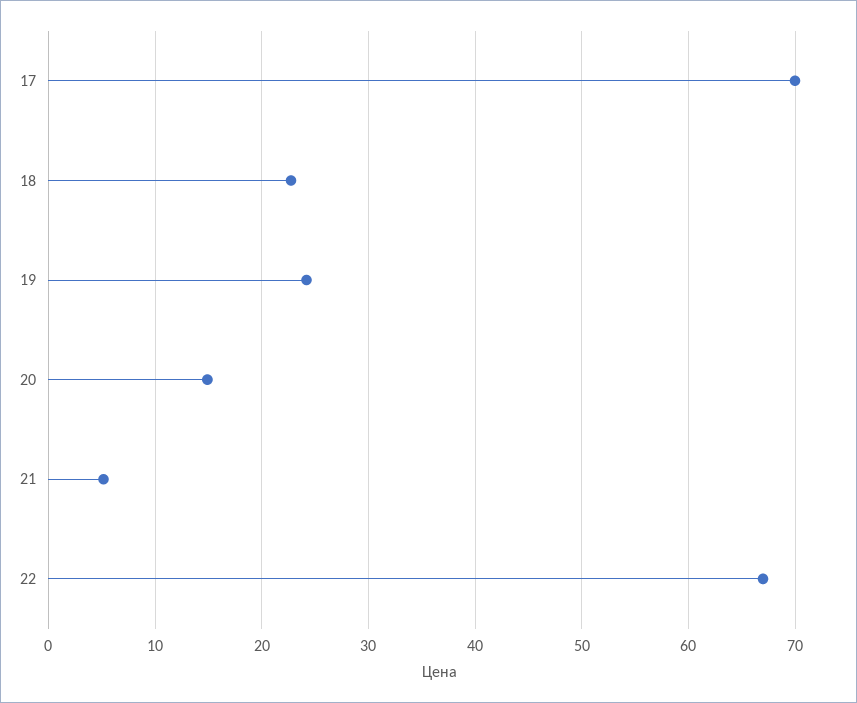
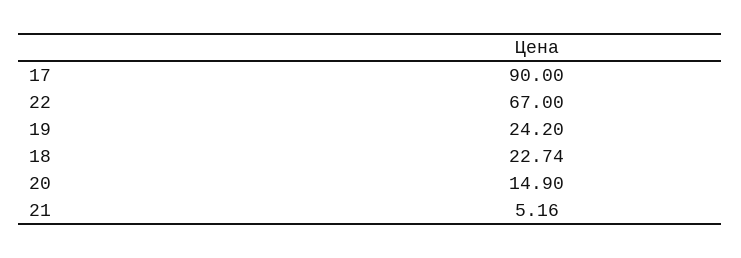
17: 70 -> 90

